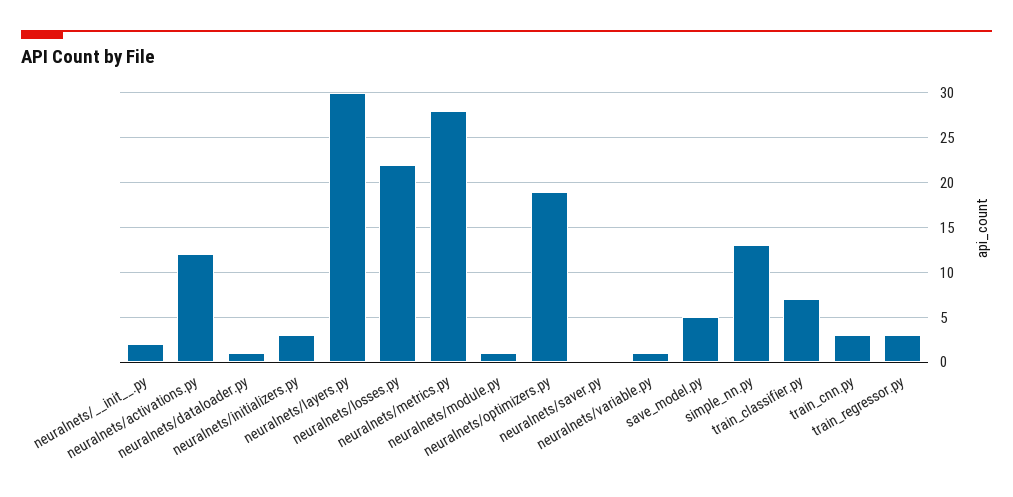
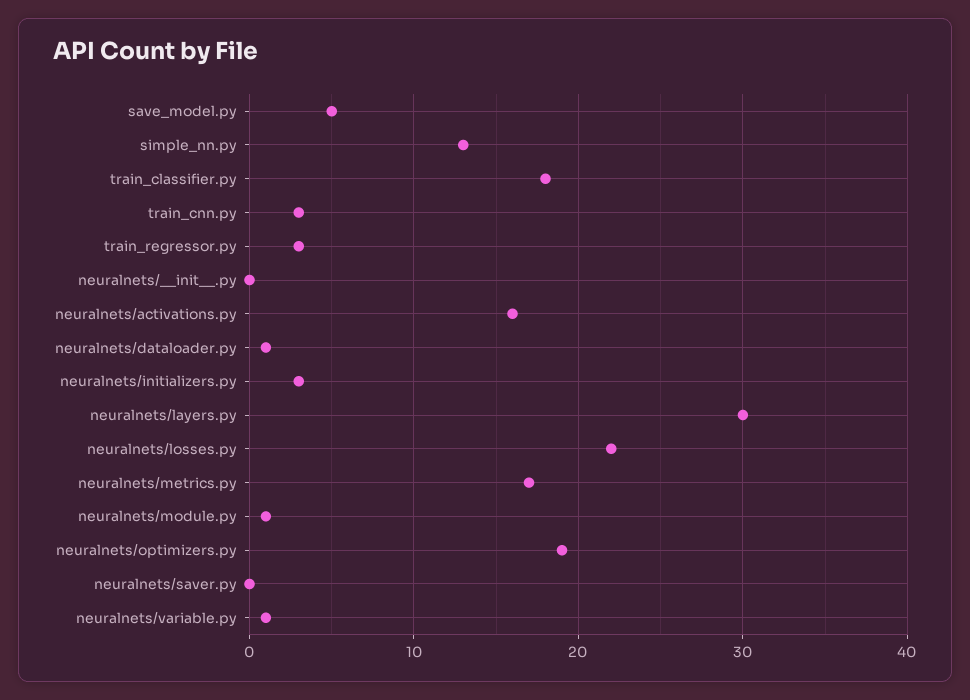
neuralnets/__init__.py: 2 -> 0
neuralnets/activations.py: 12 -> 16
neuralnets/metrics.py: 28 -> 17
train_classifier.py: 7 -> 18

